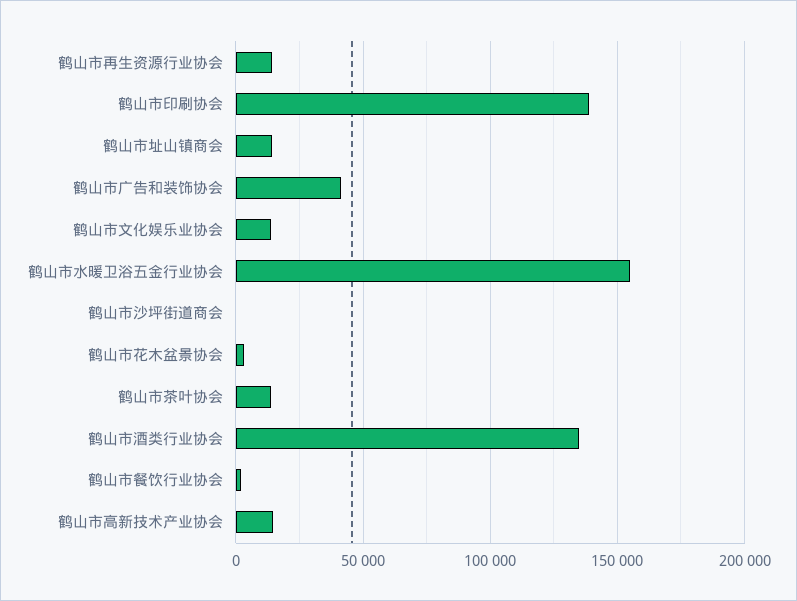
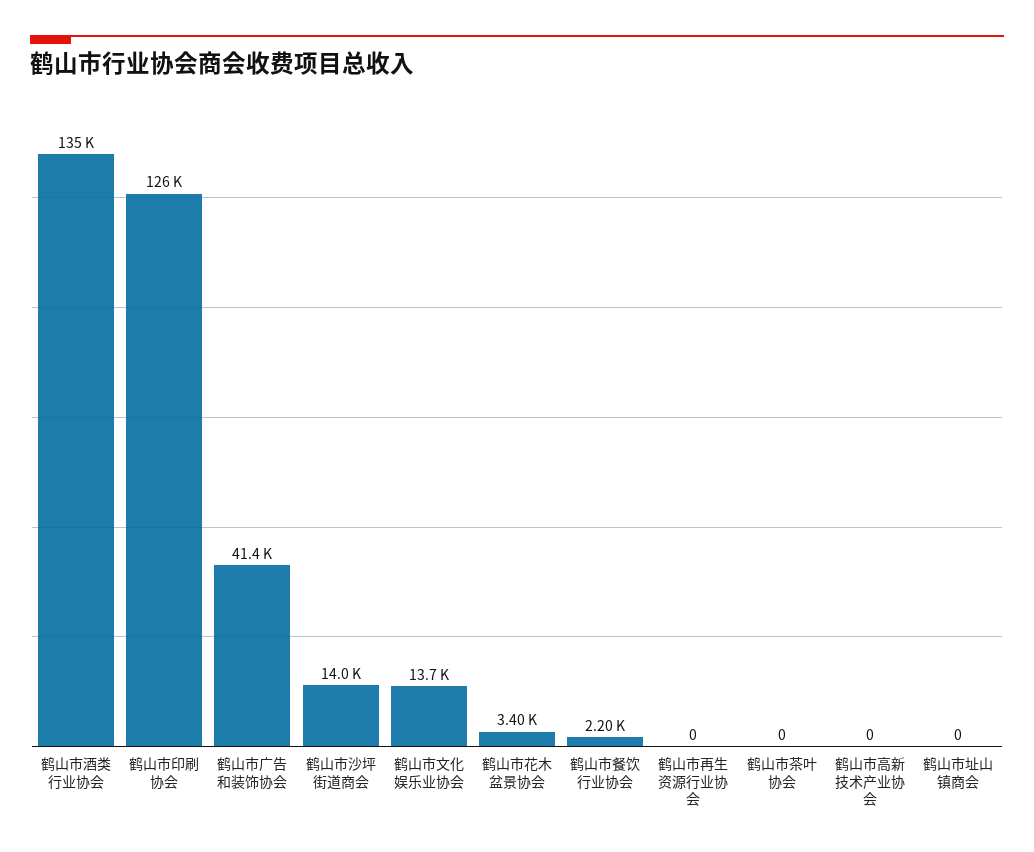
鹤山市再生资源行业协会: 15000 -> 0
鹤山市印刷协会: 140000 -> 126000
鹤山市址山镇商会: 15000 -> 0
鹤山市水暖卫浴五金行业协会: 155000 -> none
鹤山市沙坪街道商会: 0 -> 14000
鹤山市茶叶协会: 15000 -> 0
鹤山市高新技术产业协会: 15000 -> 0

